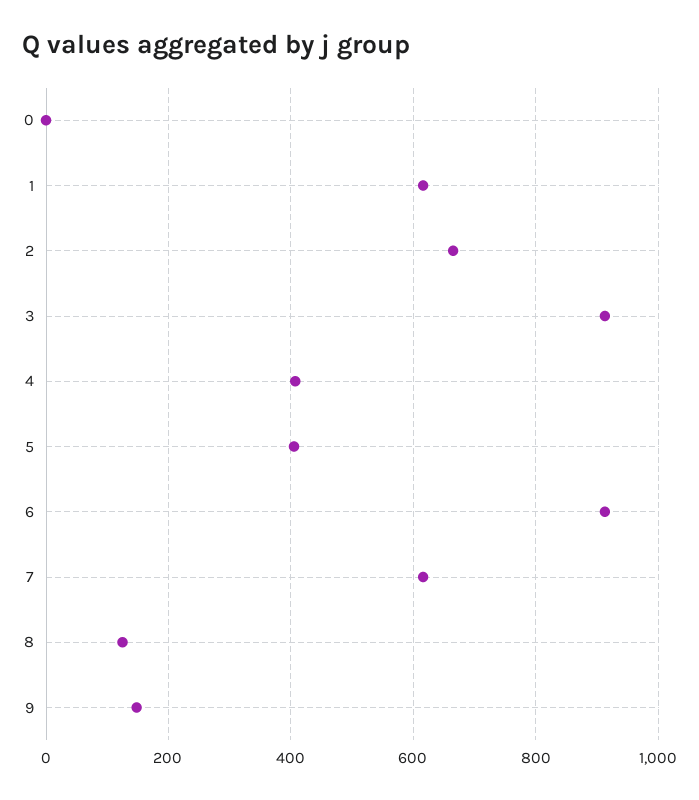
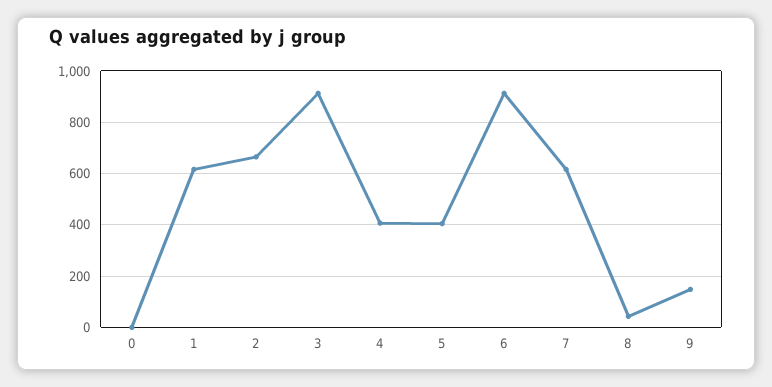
8: 120 -> 50

